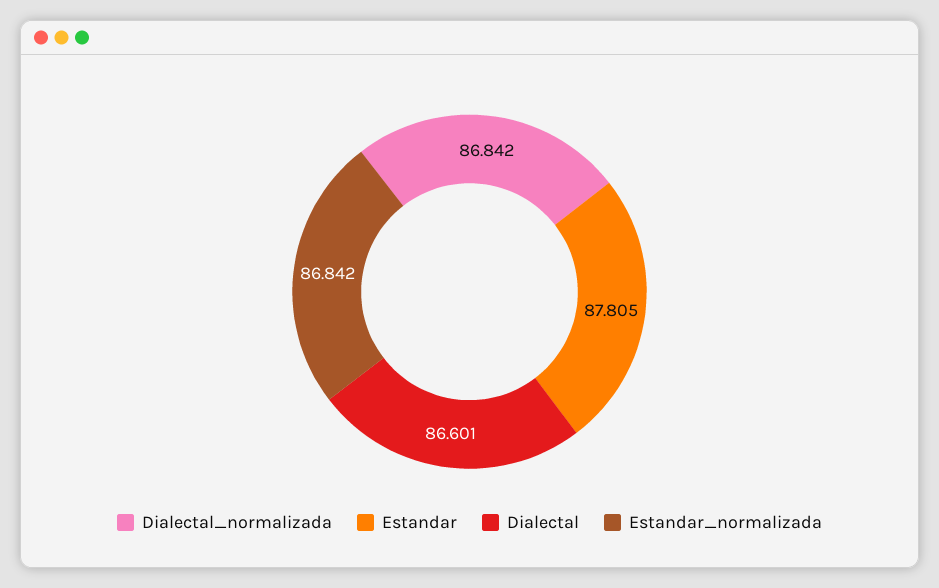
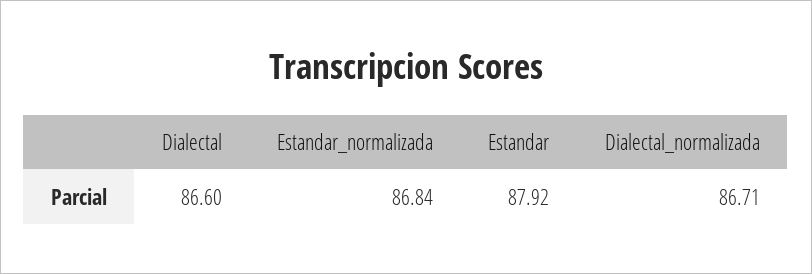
Dialectal_normalizada: 86.842 -> 86.71
Estandar: 87.805 -> 87.92

